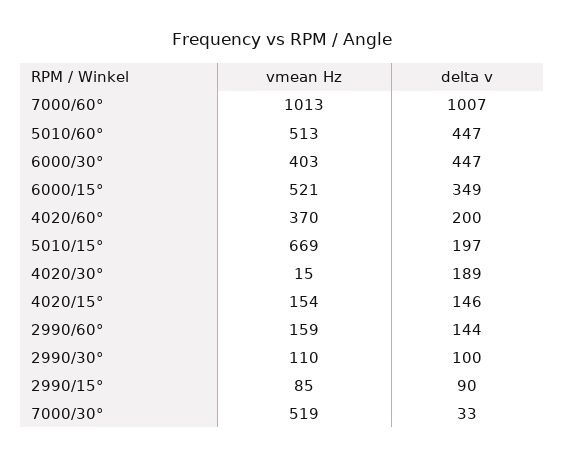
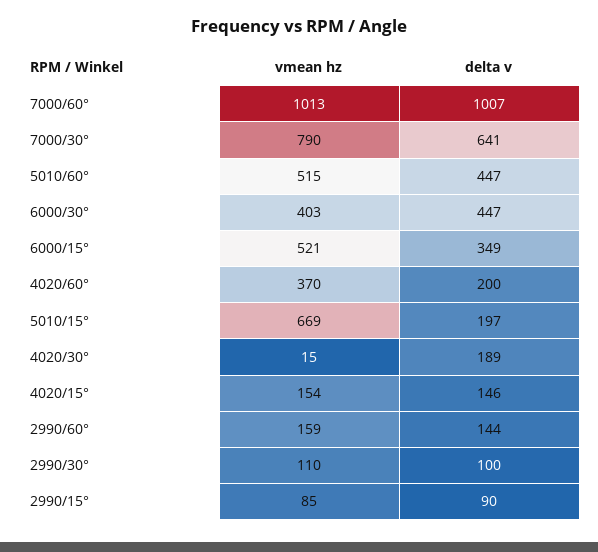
vmean Hz, 5010/60°: 513 -> 515
vmean Hz, 7000/30°: 519 -> 790
delta v, 7000/30°: 33 -> 641

